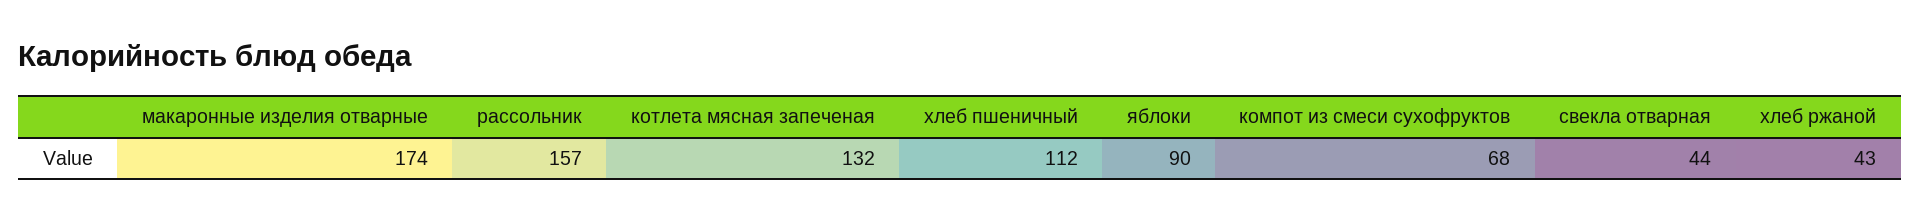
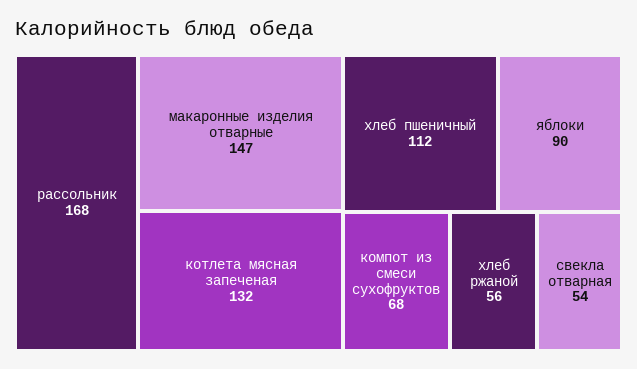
макаронные изделия отварные: 174 -> 147
рассольник: 157 -> 168
свекла отварная: 44 -> 54
хлеб ржаной: 43 -> 56

